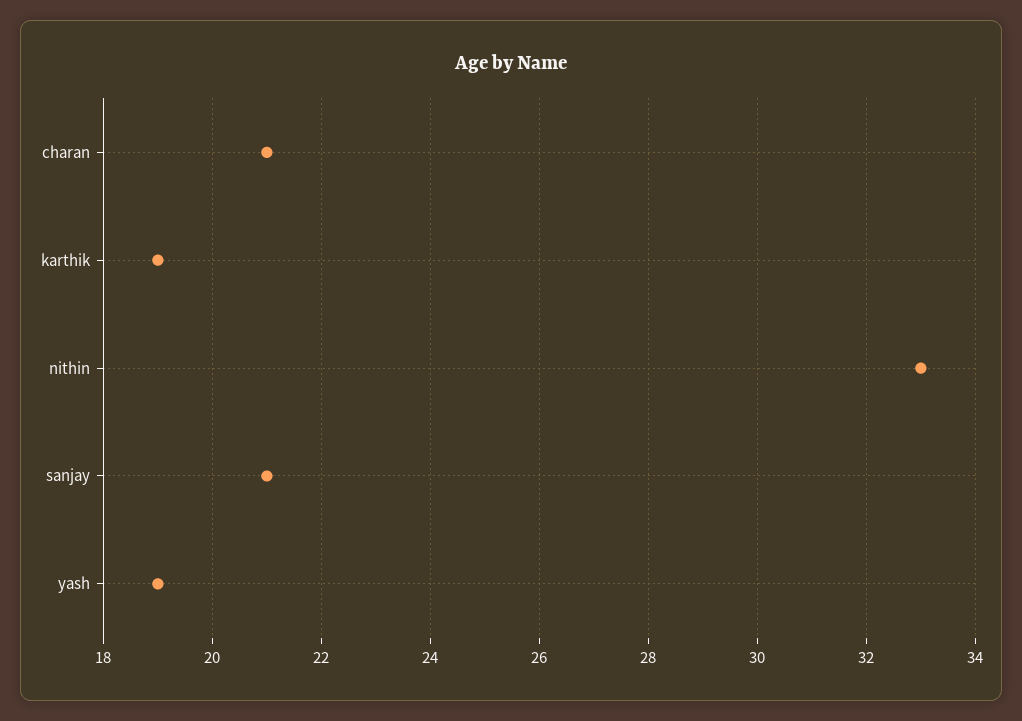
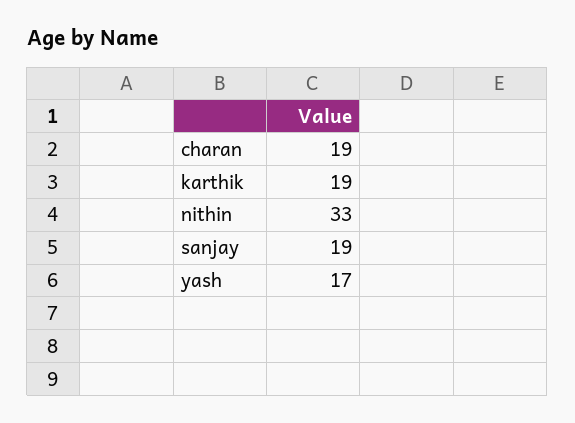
charan: 21 -> 19
sanjay: 21 -> 19
yash: 19 -> 17

